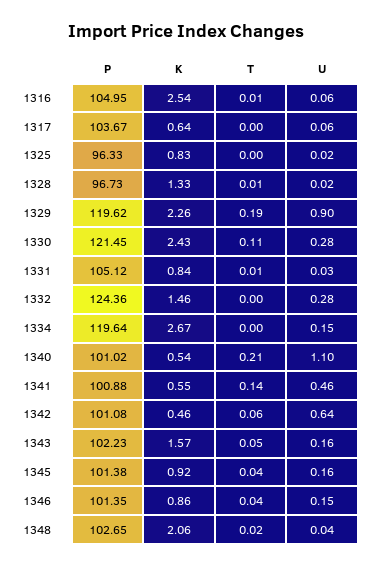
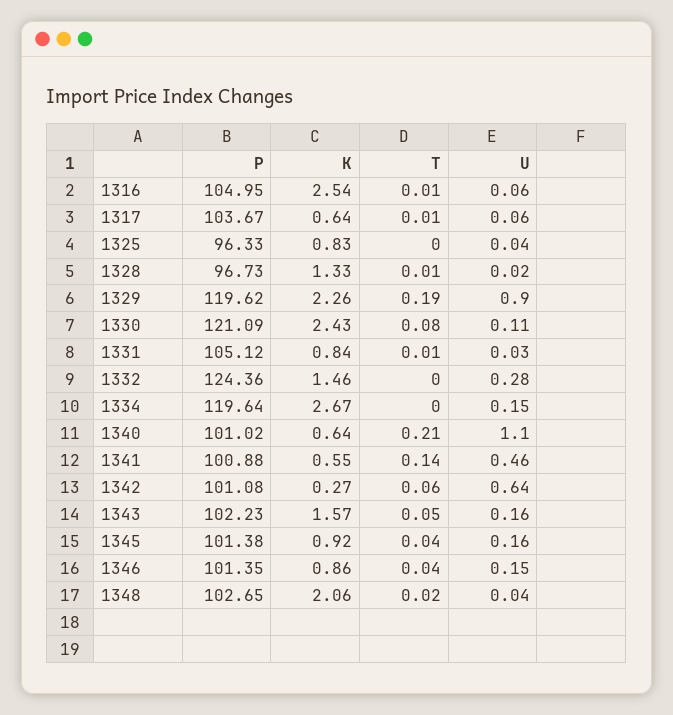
T, 1317: 0 -> 0.01
U, 1325: 0.02 -> 0.04
P, 1330: 121.45 -> 121.09
T, 1330: 0.11 -> 0.08
U, 1330: 0.28 -> 0.11
K, 1340: 0.54 -> 0.64
K, 1342: 0.46 -> 0.27

